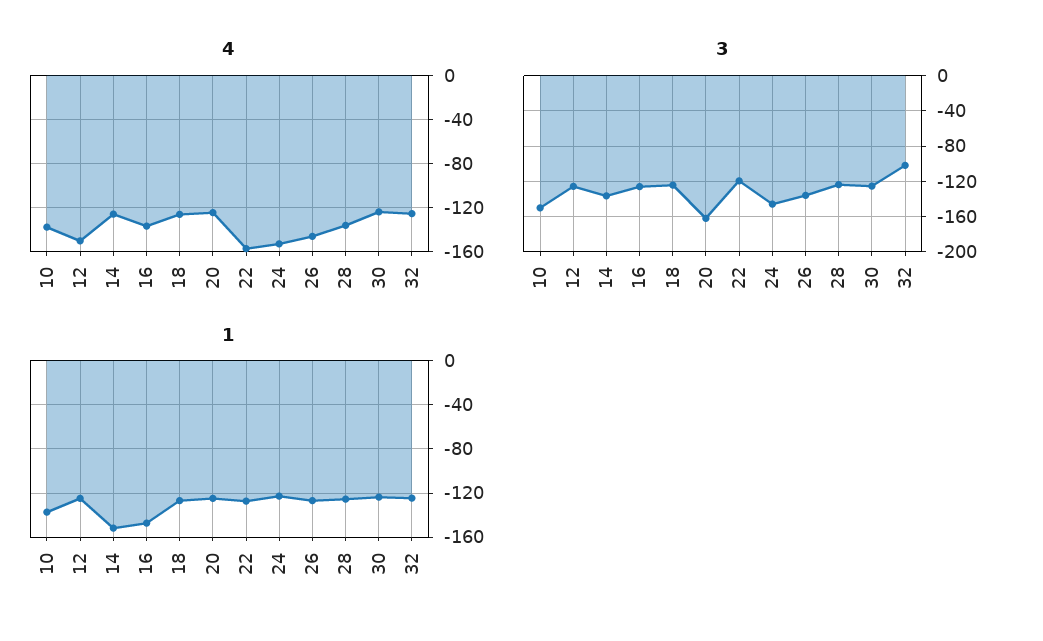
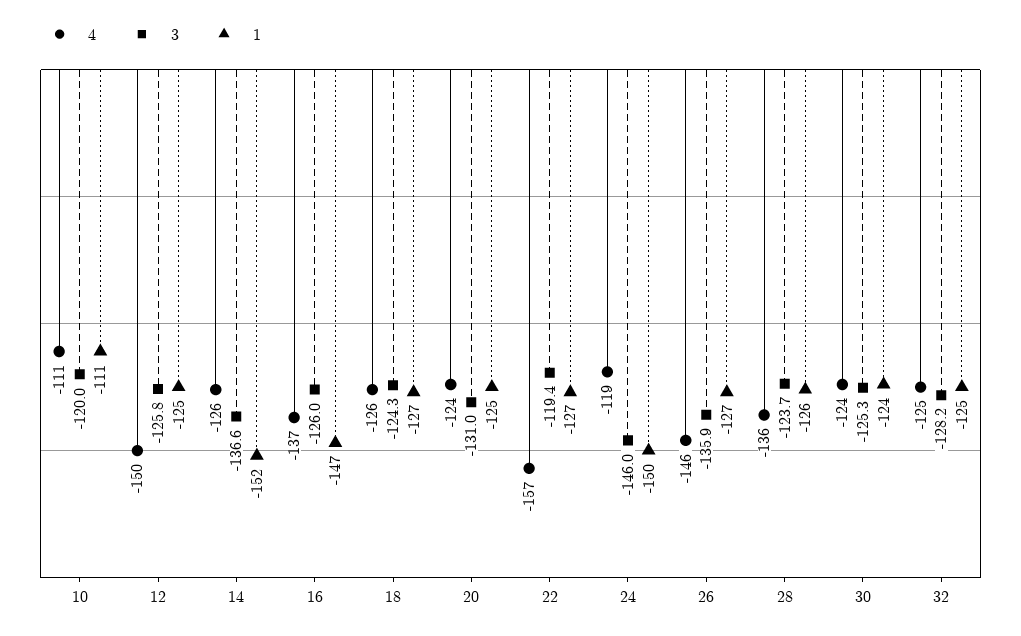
4, 10: -140 -> -111
4, 24: -150 -> -119
3, 10: -150 -> -120
3, 20: -160 -> -131
3, 32: -100 -> -128.2
1, 10: -140 -> -111
1, 24: -120 -> -150

